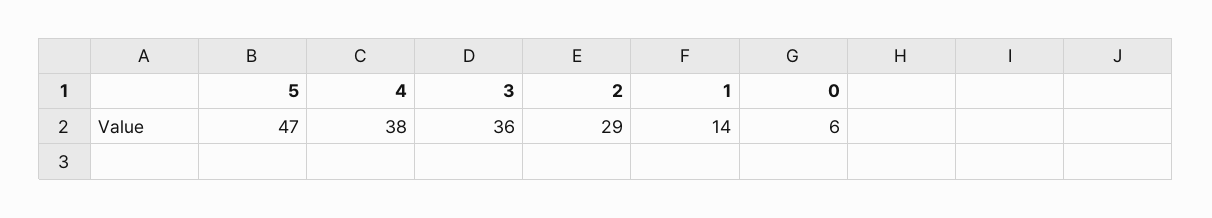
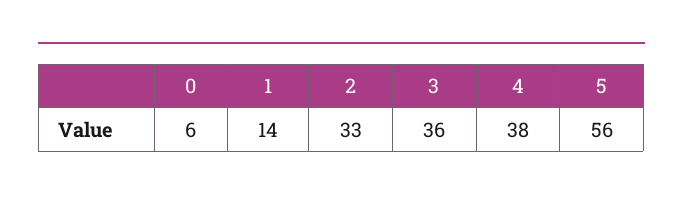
5: 47 -> 56
2: 29 -> 33

